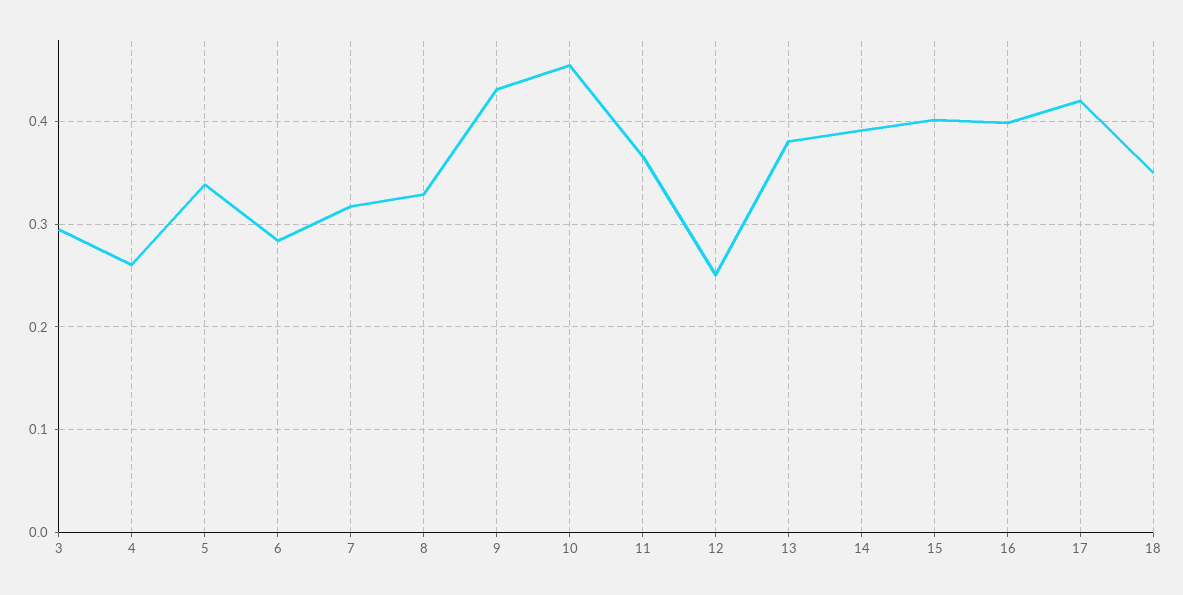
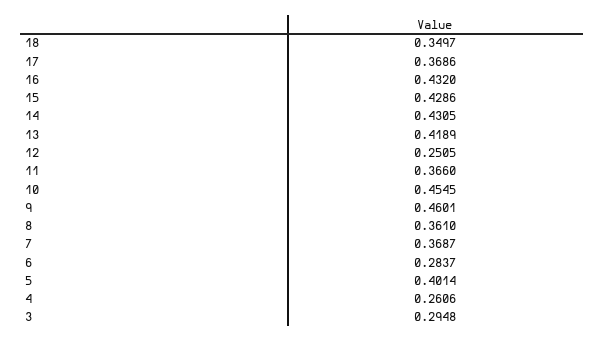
5: 0.34 -> 0.4014
7: 0.32 -> 0.3687
8: 0.33 -> 0.361
9: 0.43 -> 0.4601
13: 0.38 -> 0.4189
14: 0.39 -> 0.4305
15: 0.4 -> 0.4286
16: 0.4 -> 0.432
17: 0.42 -> 0.3686

